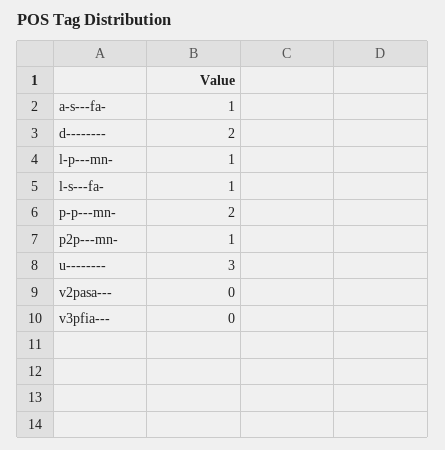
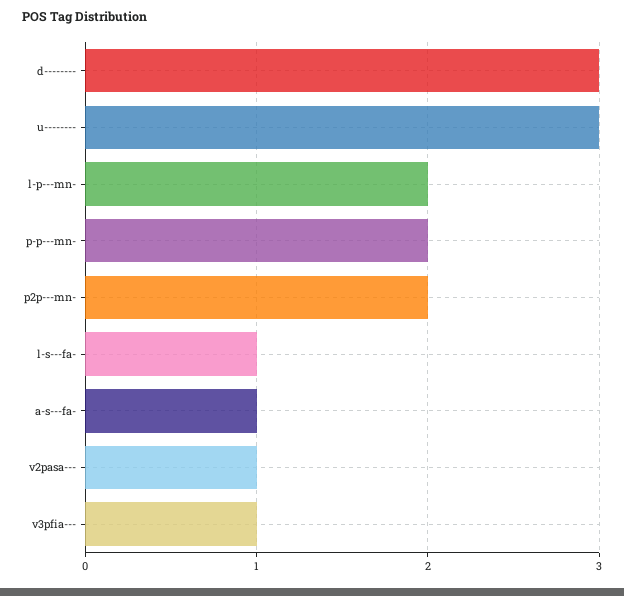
d--------: 2 -> 3
l-p---mn-: 1 -> 2
p2p---mn-: 1 -> 2
v2pasa---: 0 -> 1
v3pfia---: 0 -> 1

